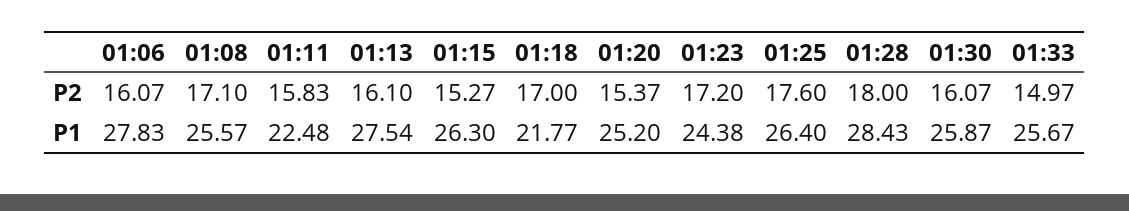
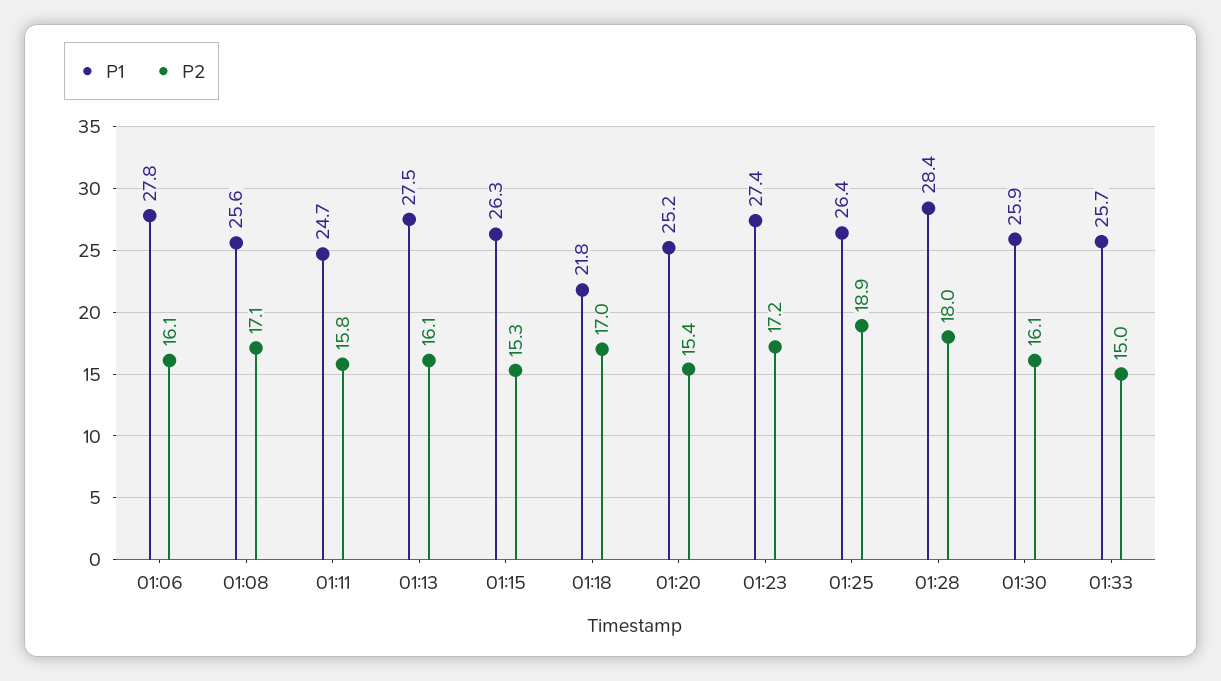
P2, 01:25: 17.6 -> 18.9
P1, 01:11: 22.48 -> 24.7
P1, 01:23: 24.38 -> 27.4

